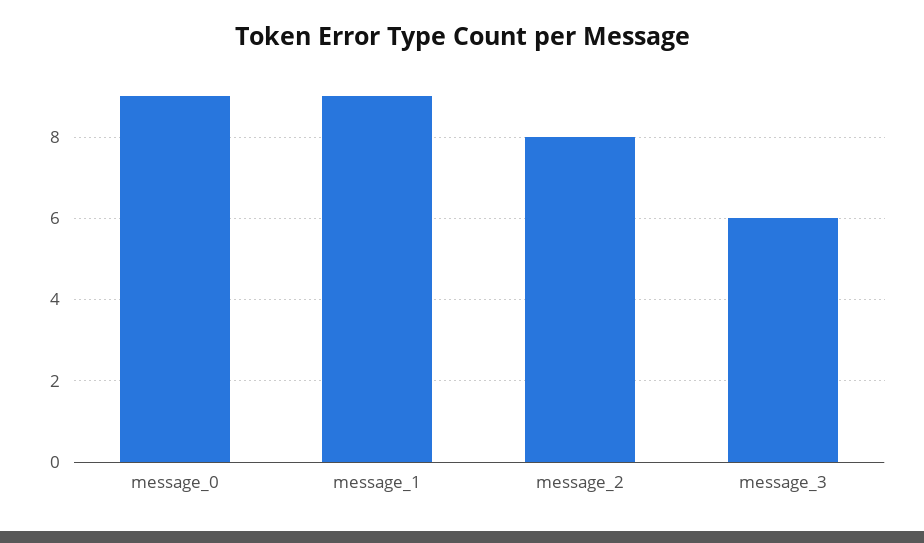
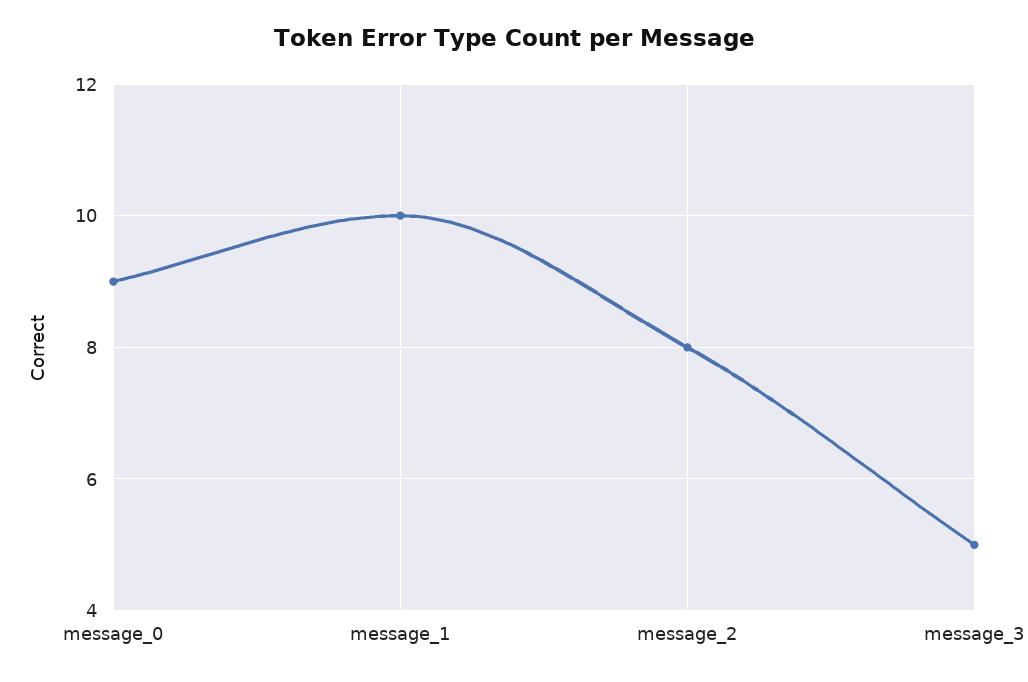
message_1: 9 -> 10
message_3: 6 -> 5

